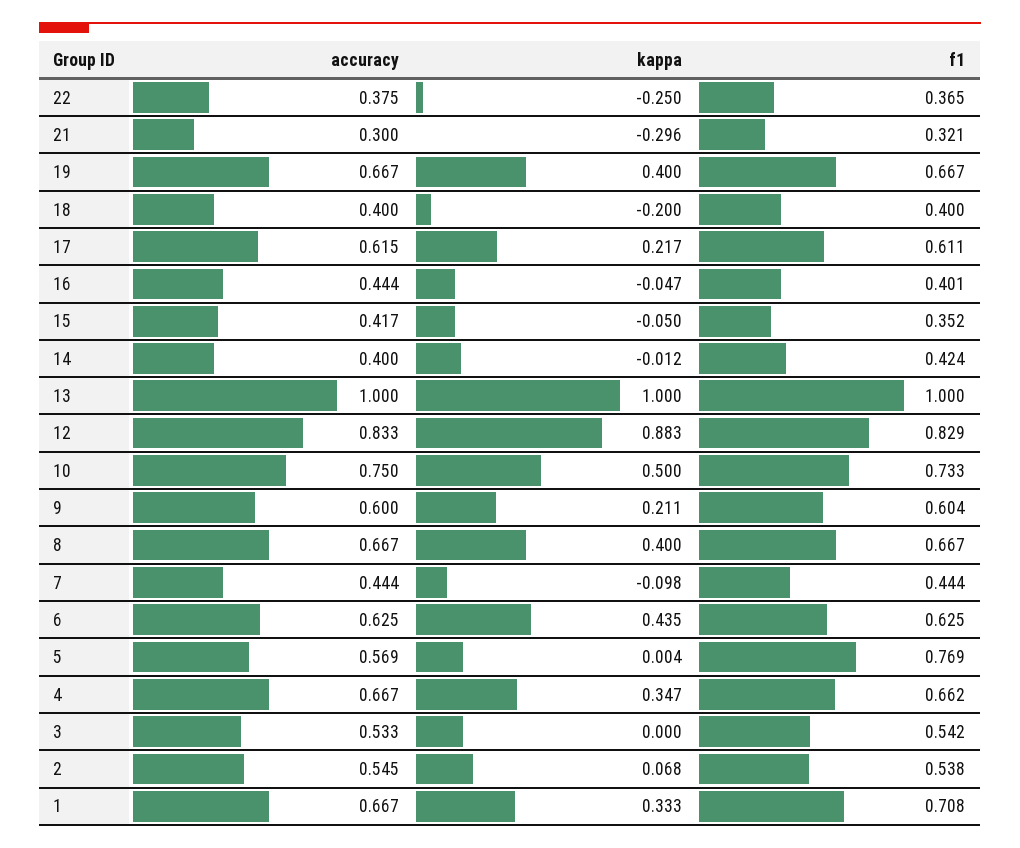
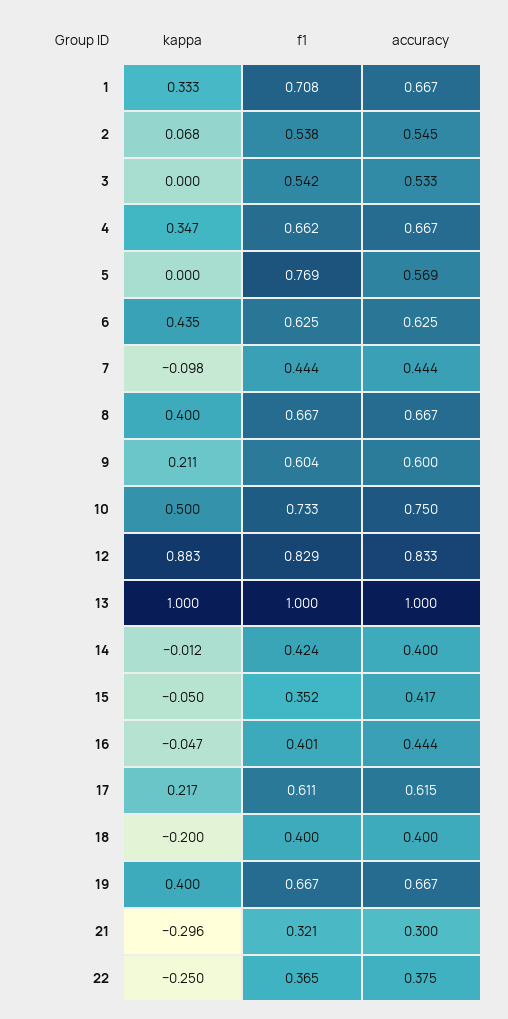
kappa, 5: 0.004 -> 0

